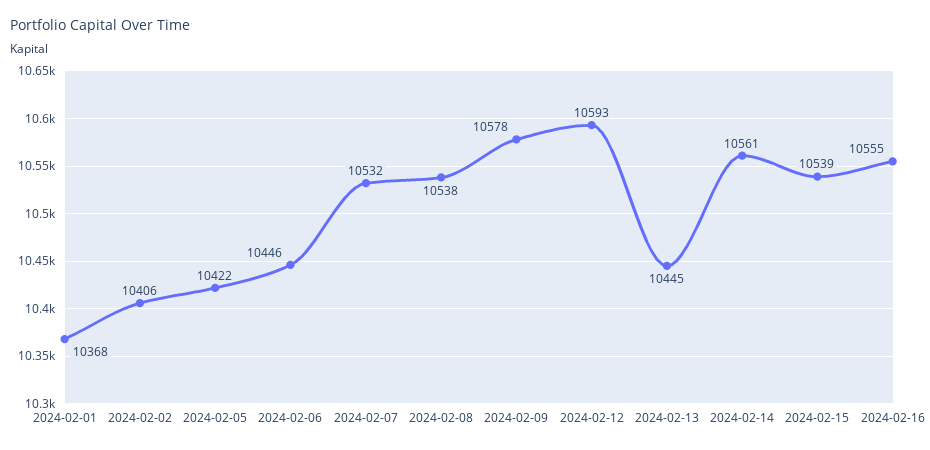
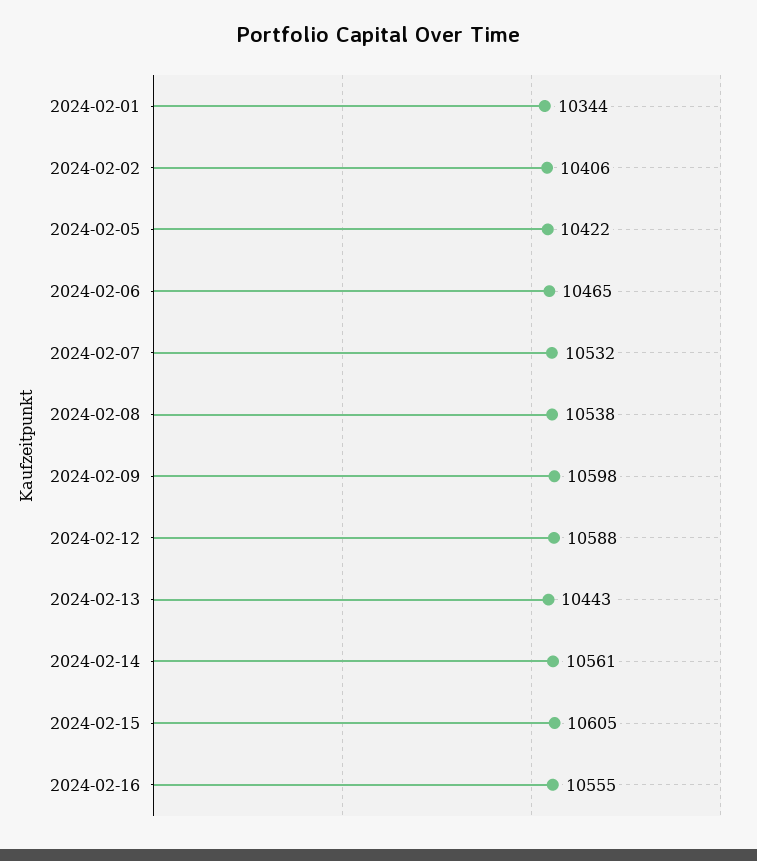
2024-02-01: 10368 -> 10344
2024-02-06: 10446 -> 10465
2024-02-09: 10578 -> 10598
2024-02-12: 10593 -> 10588
2024-02-13: 10445 -> 10443
2024-02-15: 10539 -> 10605

